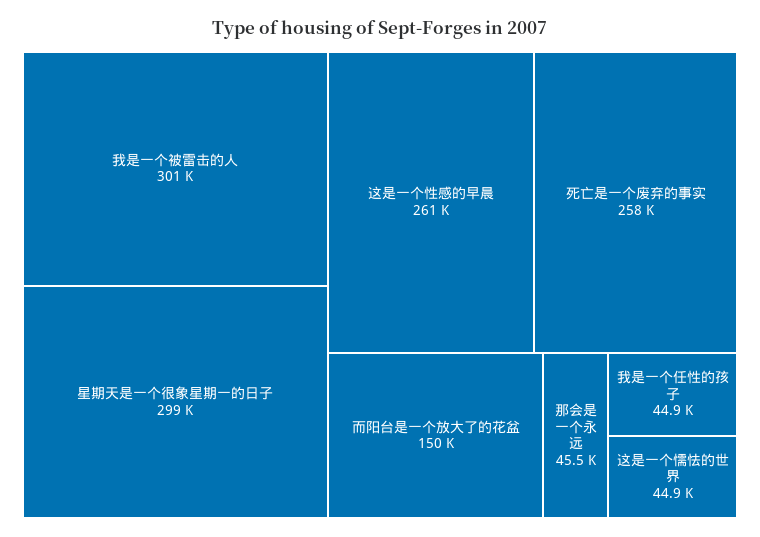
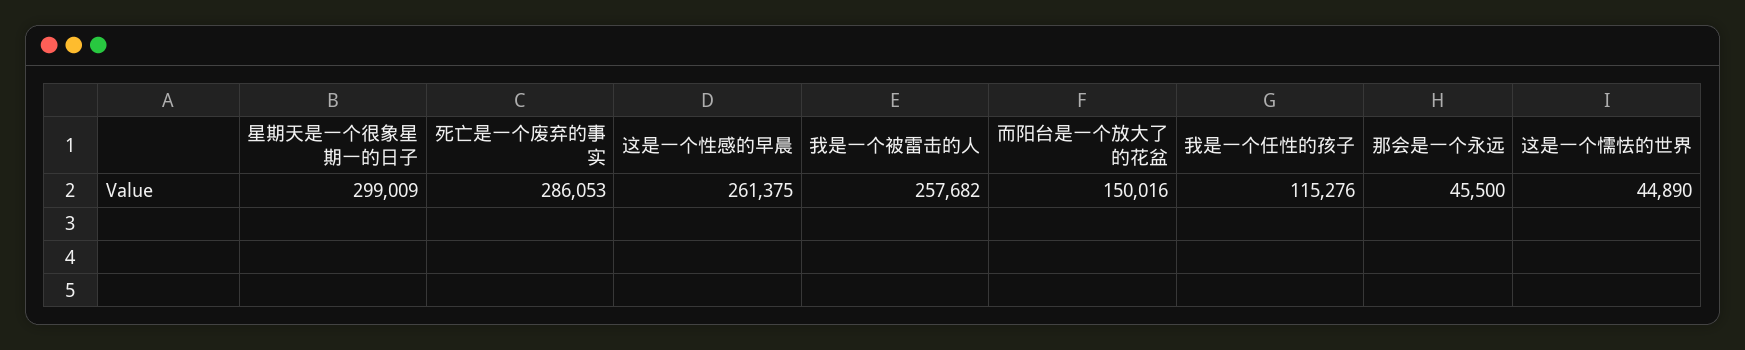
我是一个被雷击的人: 301000 -> 257682
死亡是一个废弃的事实: 258000 -> 286053
我是一个任性的孩子: 44900 -> 115276

